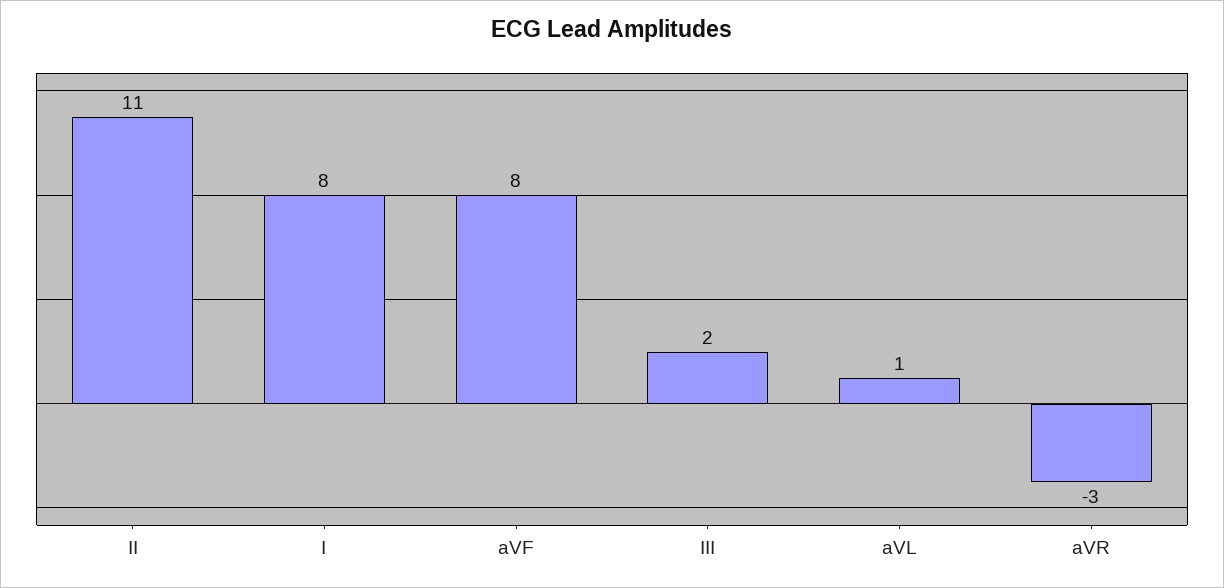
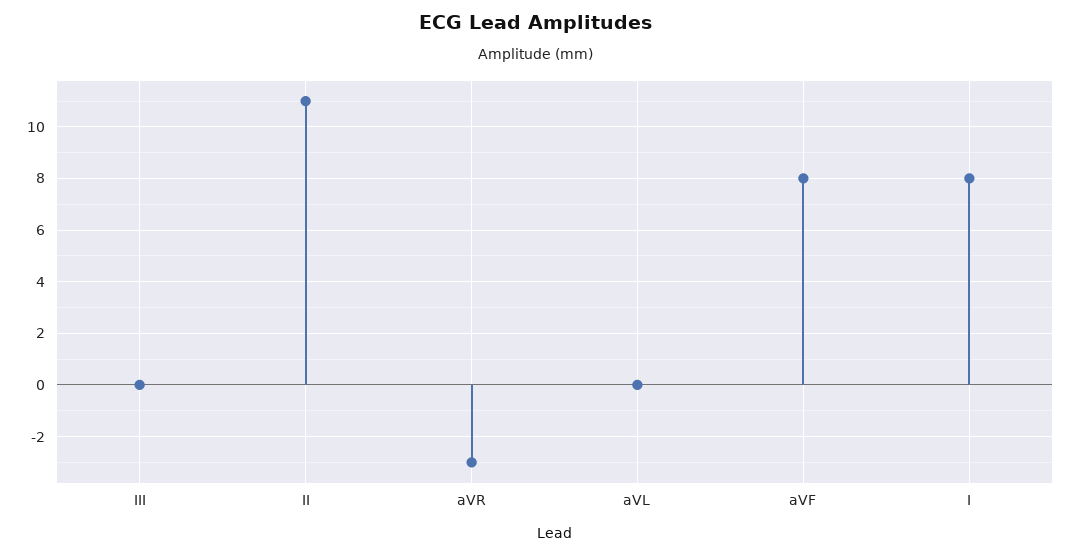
III: 2 -> 0
aVL: 1 -> 0

